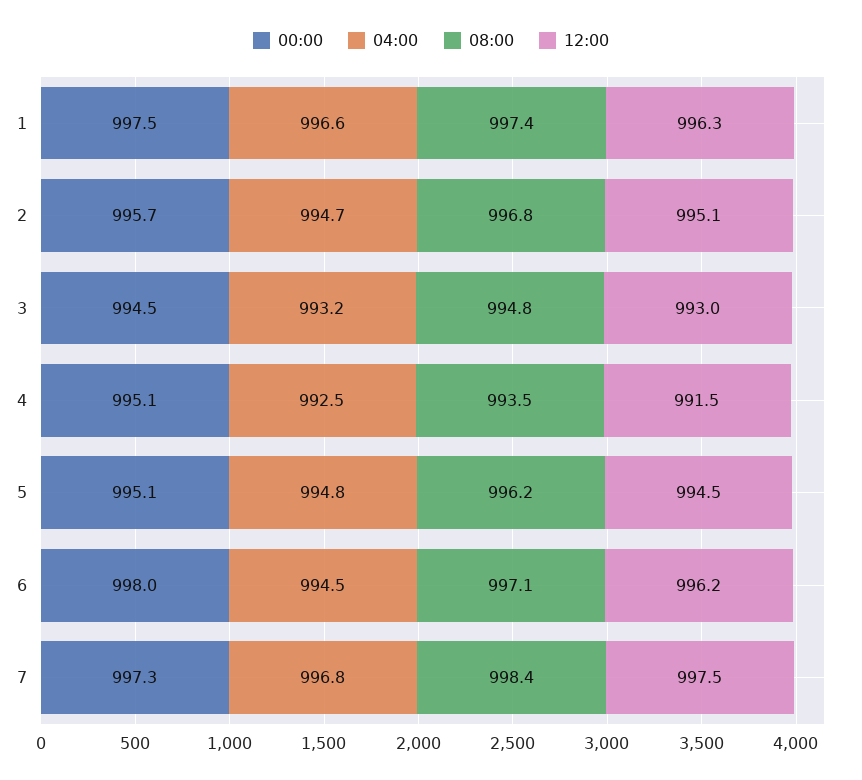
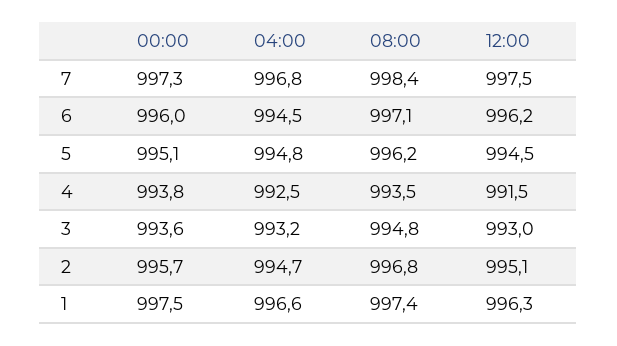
00:00, 3: 994.5 -> 993.6
00:00, 4: 995.1 -> 993.8
00:00, 6: 998 -> 996

